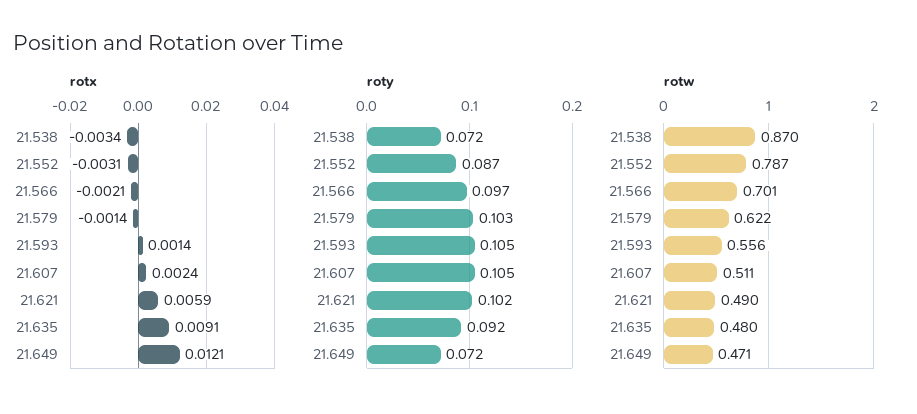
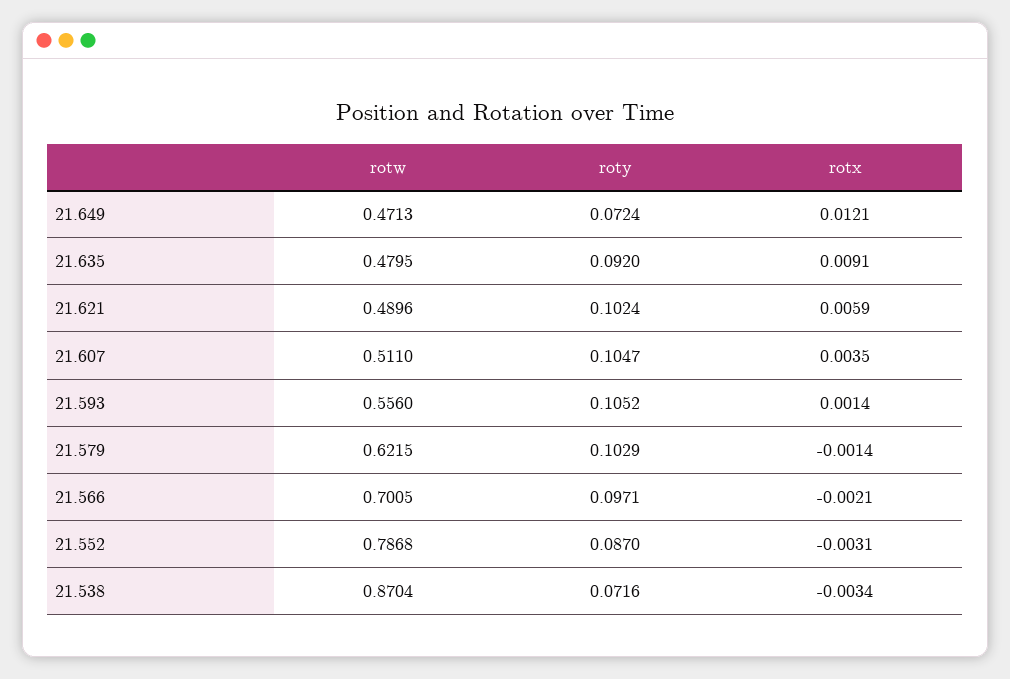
rotx, 21.607: 0.0024 -> 0.0035

